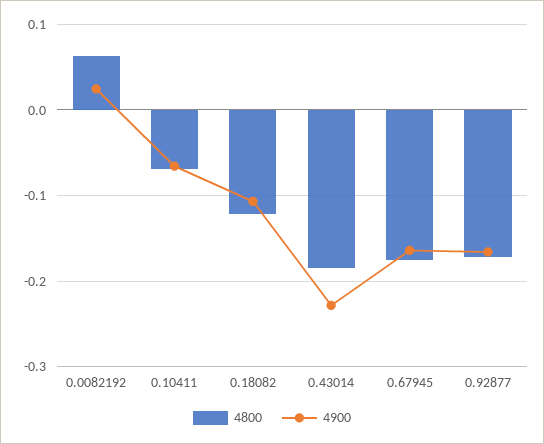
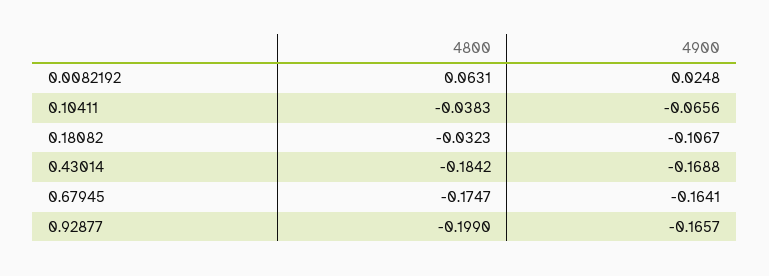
4800, 0.10411: -0.07 -> -0.0383
4800, 0.18082: -0.12 -> -0.0323
4900, 0.43014: -0.23 -> -0.1688
4800, 0.92877: -0.17 -> -0.199

